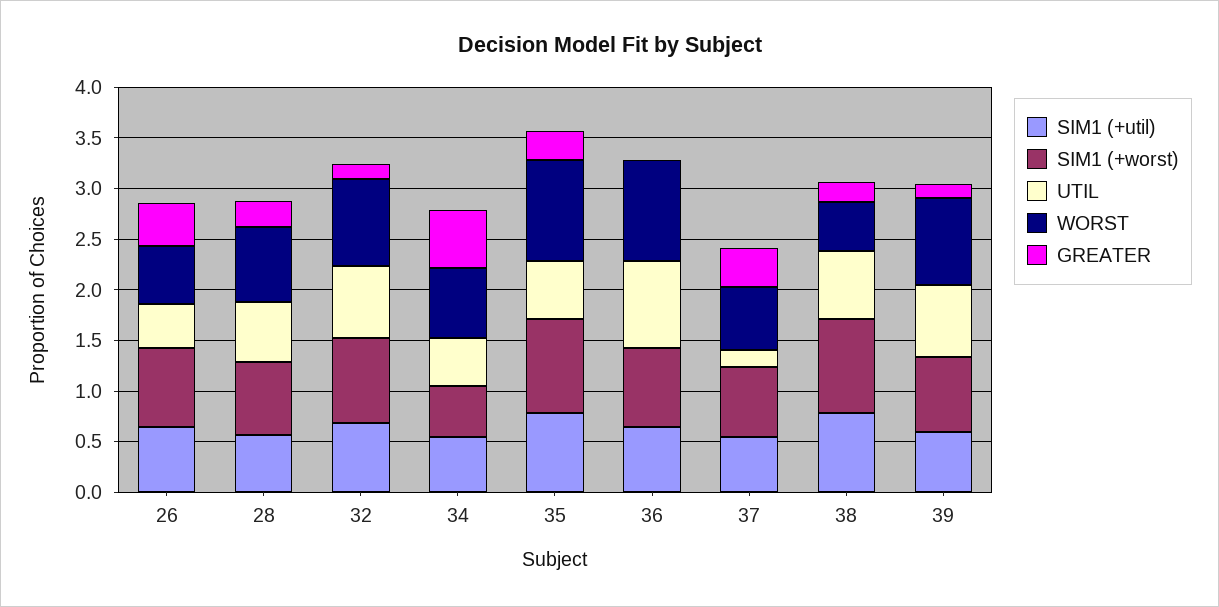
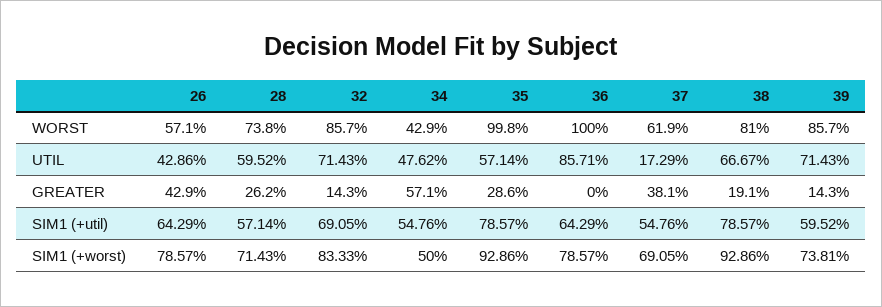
WORST, 34: 0.7 -> 0.429
WORST, 38: 0.5 -> 0.81

